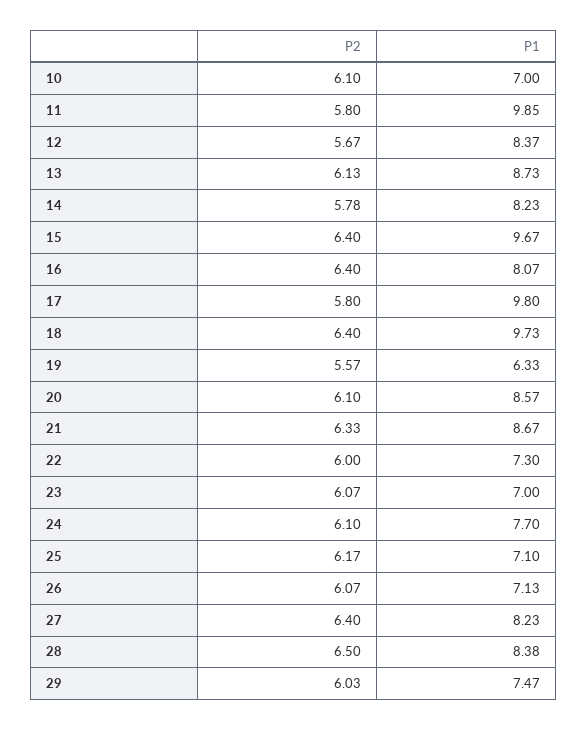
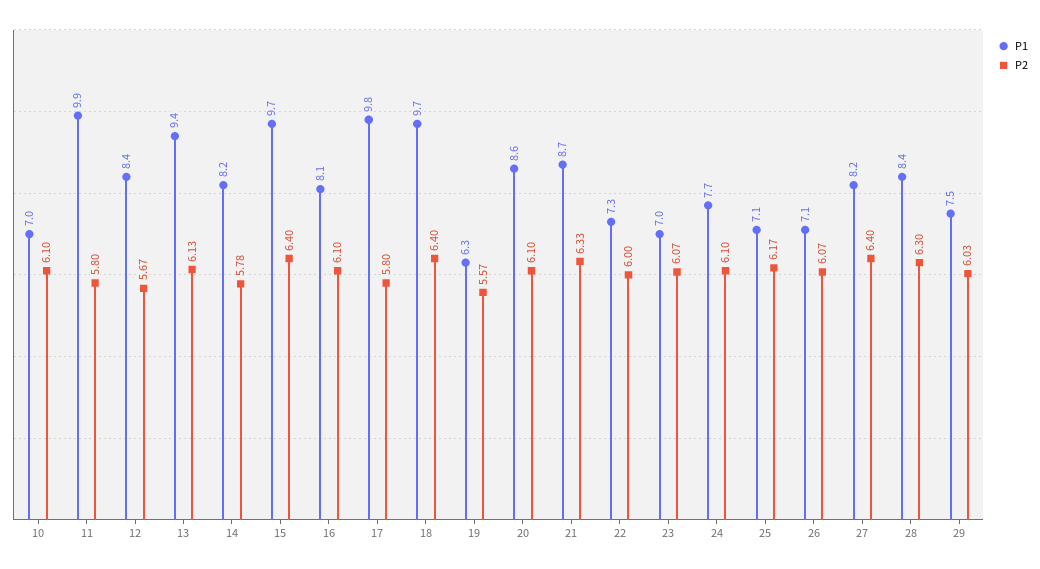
P1, 13: 8.73 -> 9.4
P2, 16: 6.4 -> 6.1
P2, 28: 6.5 -> 6.3

